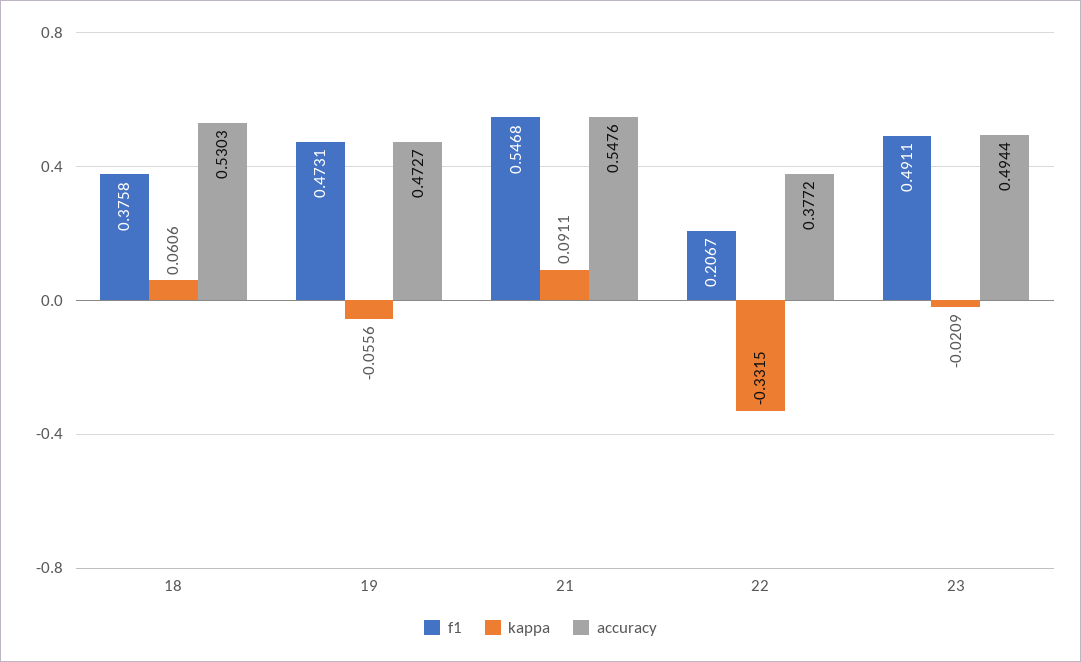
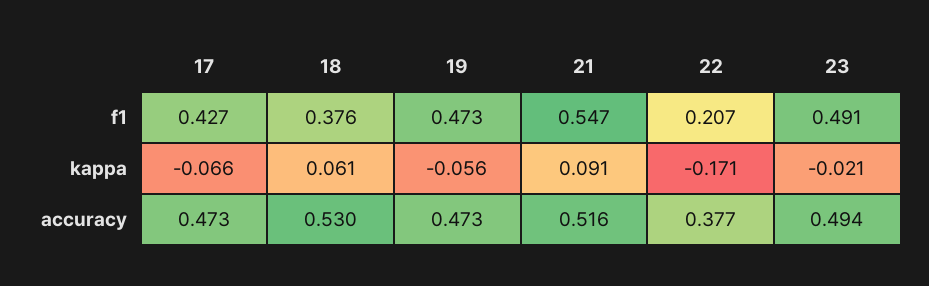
accuracy, 21: 0.5476 -> 0.516
kappa, 22: -0.3315 -> -0.171
f1, 17: none -> 0.427
kappa, 17: none -> -0.066
accuracy, 17: none -> 0.473

